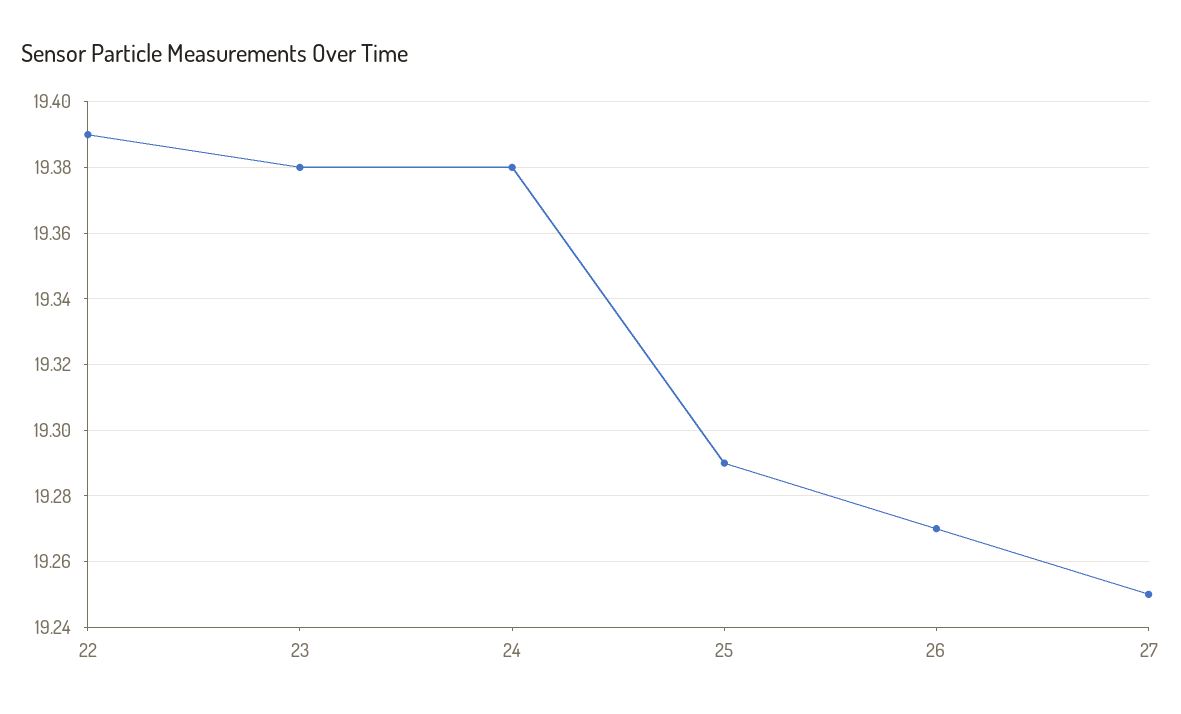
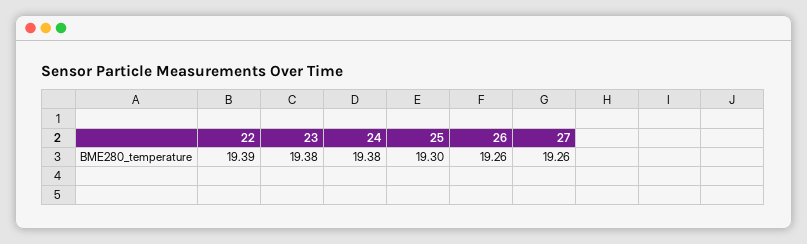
25: 19.29 -> 19.3
26: 19.27 -> 19.26
27: 19.25 -> 19.26

